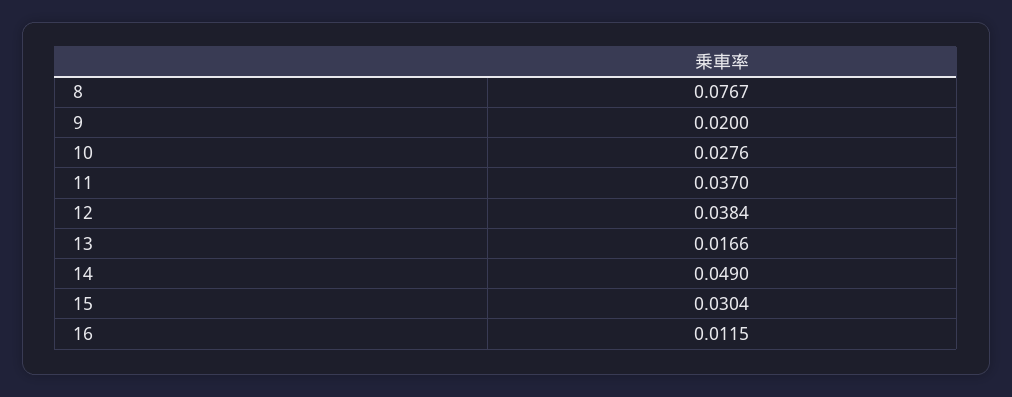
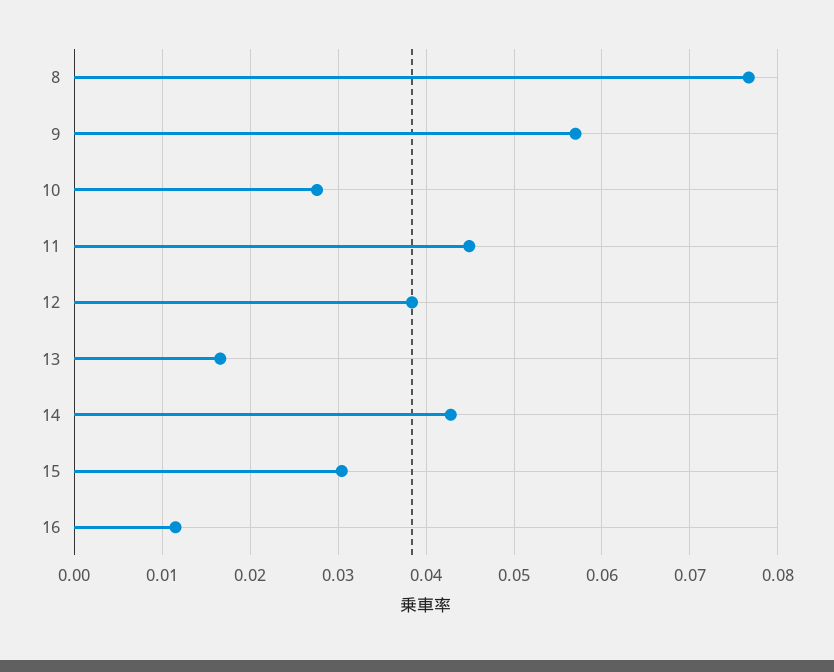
9: 0.02 -> 0.057
11: 0.037 -> 0.045
14: 0.049 -> 0.043

